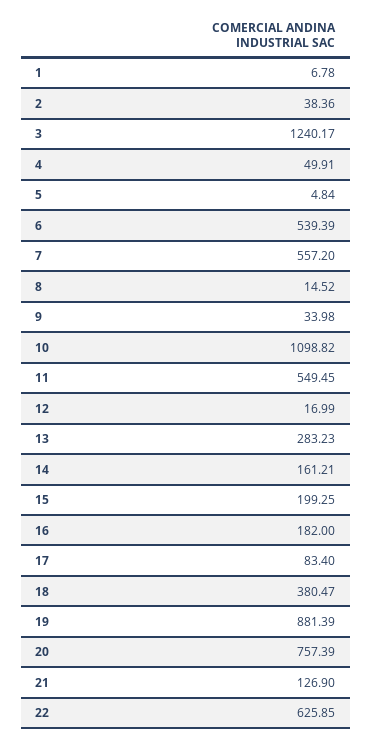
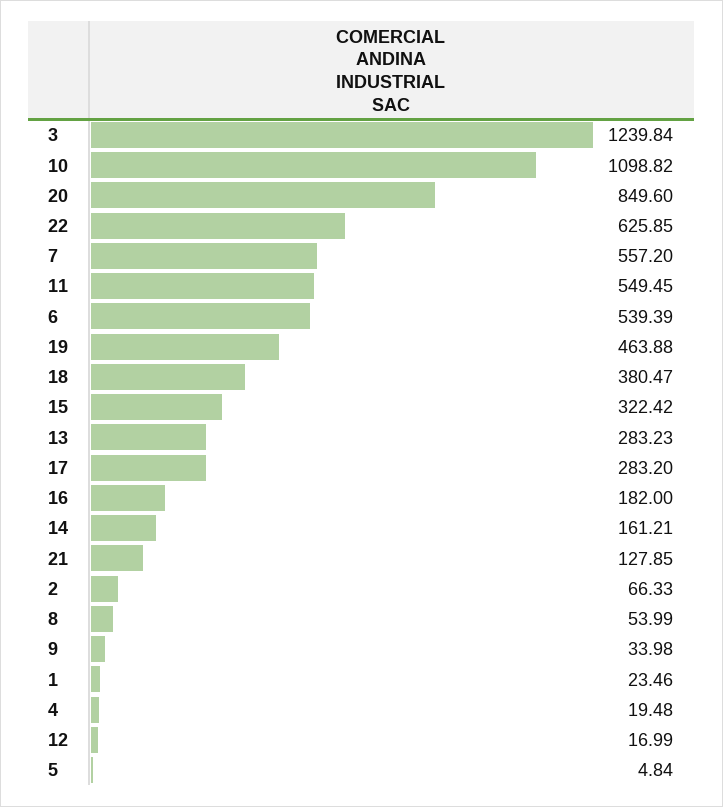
1: 6.78 -> 23.46
2: 38.36 -> 66.33
3: 1240.17 -> 1239.84
4: 49.91 -> 19.48
8: 14.52 -> 53.99
15: 199.25 -> 322.42
17: 83.4 -> 283.2
19: 881.39 -> 463.88
20: 757.39 -> 849.6
21: 126.9 -> 127.85

